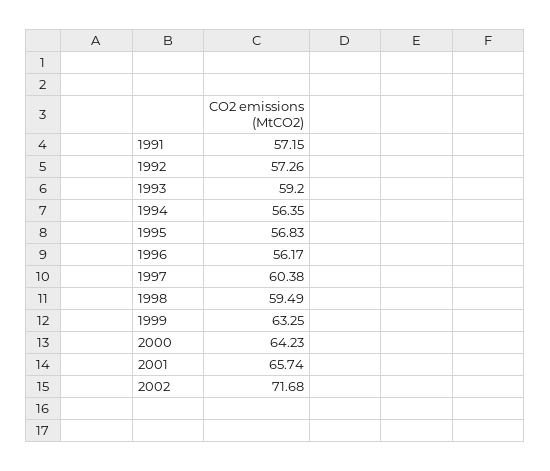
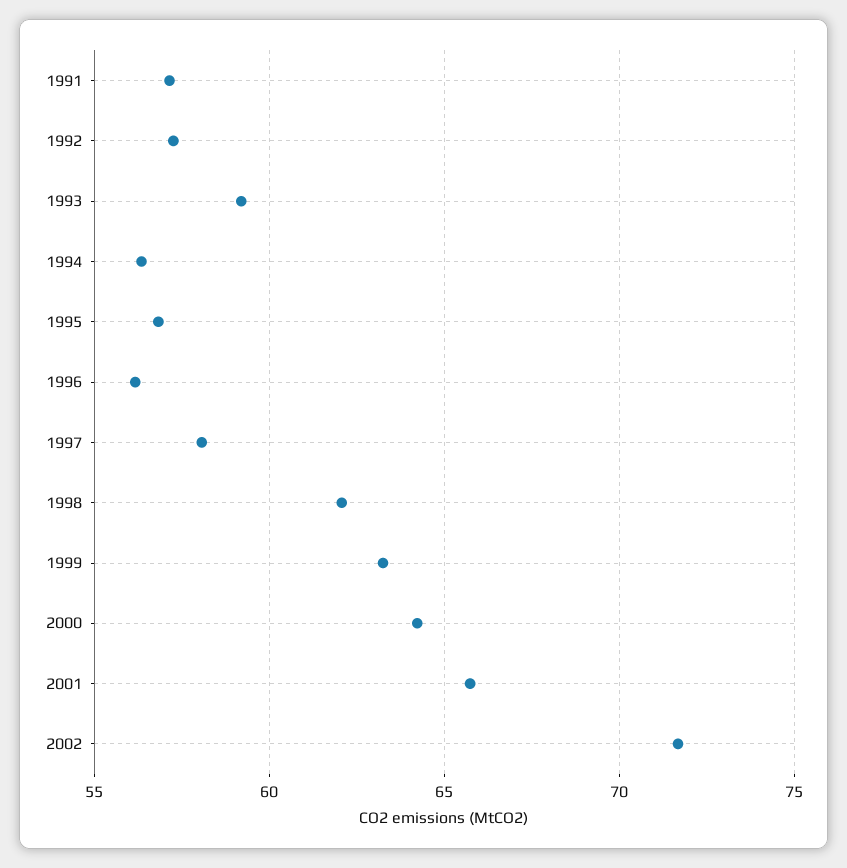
1997: 60.38 -> 58
1998: 59.49 -> 62

